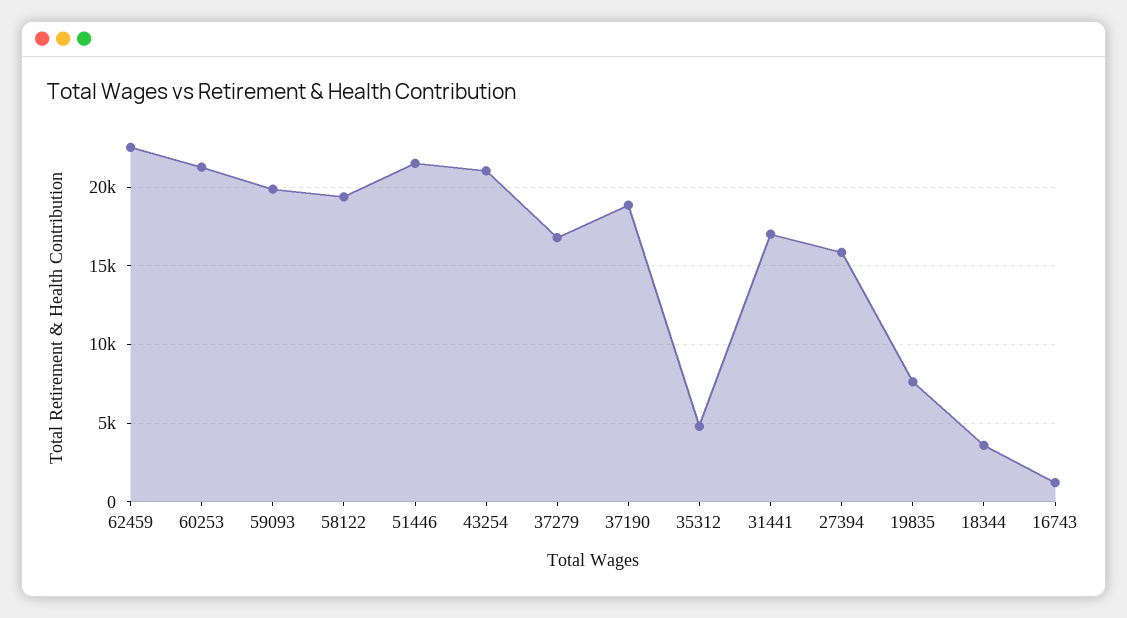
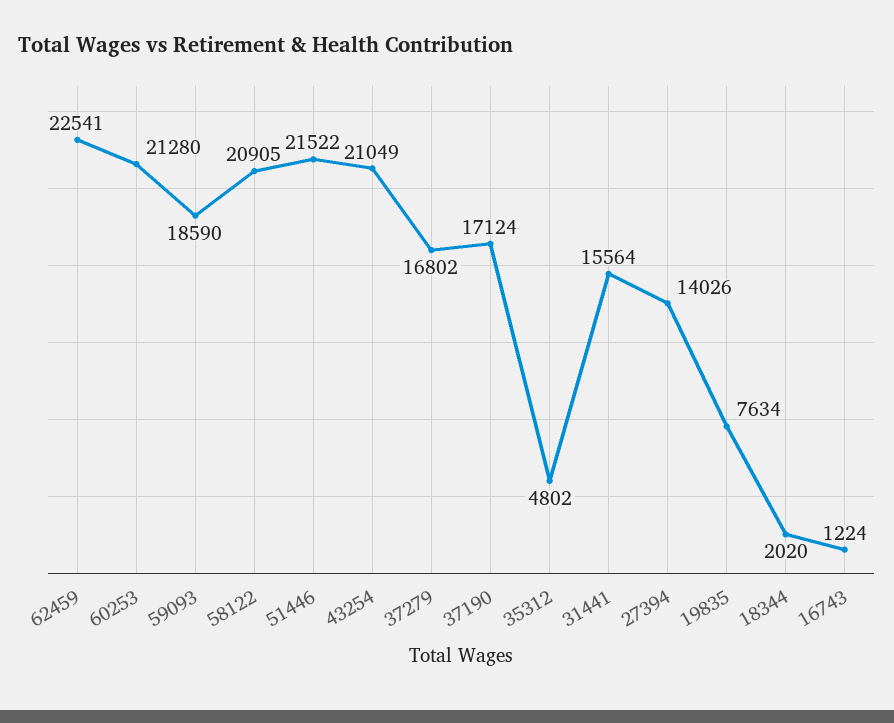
59093: 20000 -> 18590
58122: 19500 -> 20905
37190: 19000 -> 17124
31441: 17000 -> 15564
27394: 16000 -> 14026
18344: 3500 -> 2020

